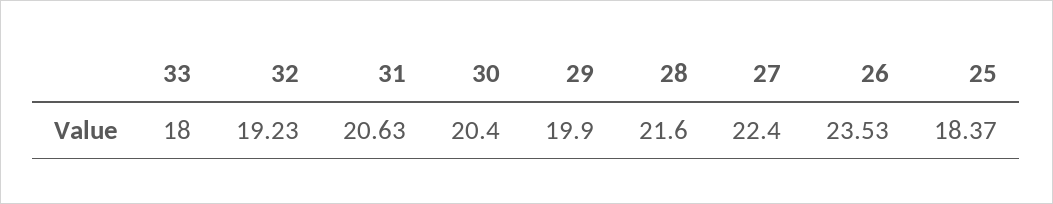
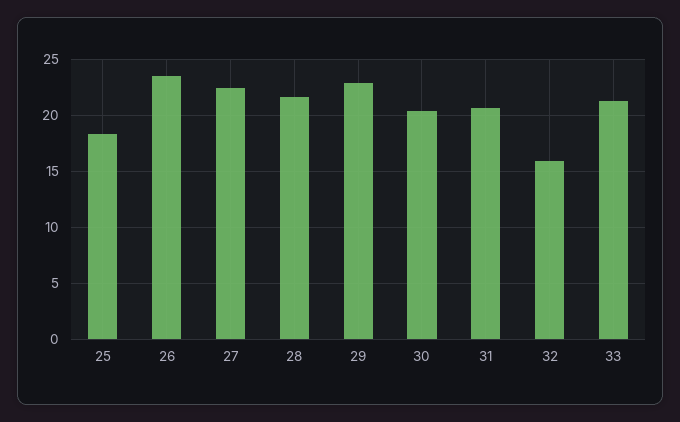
33: 18 -> 21
32: 19.23 -> 16
29: 19.9 -> 23

